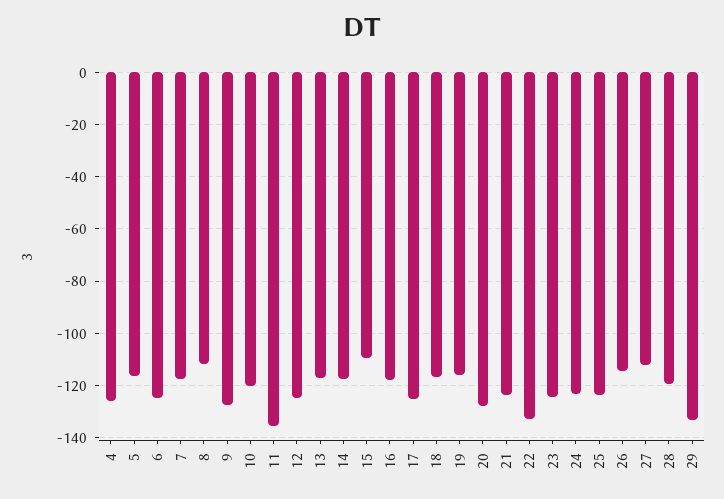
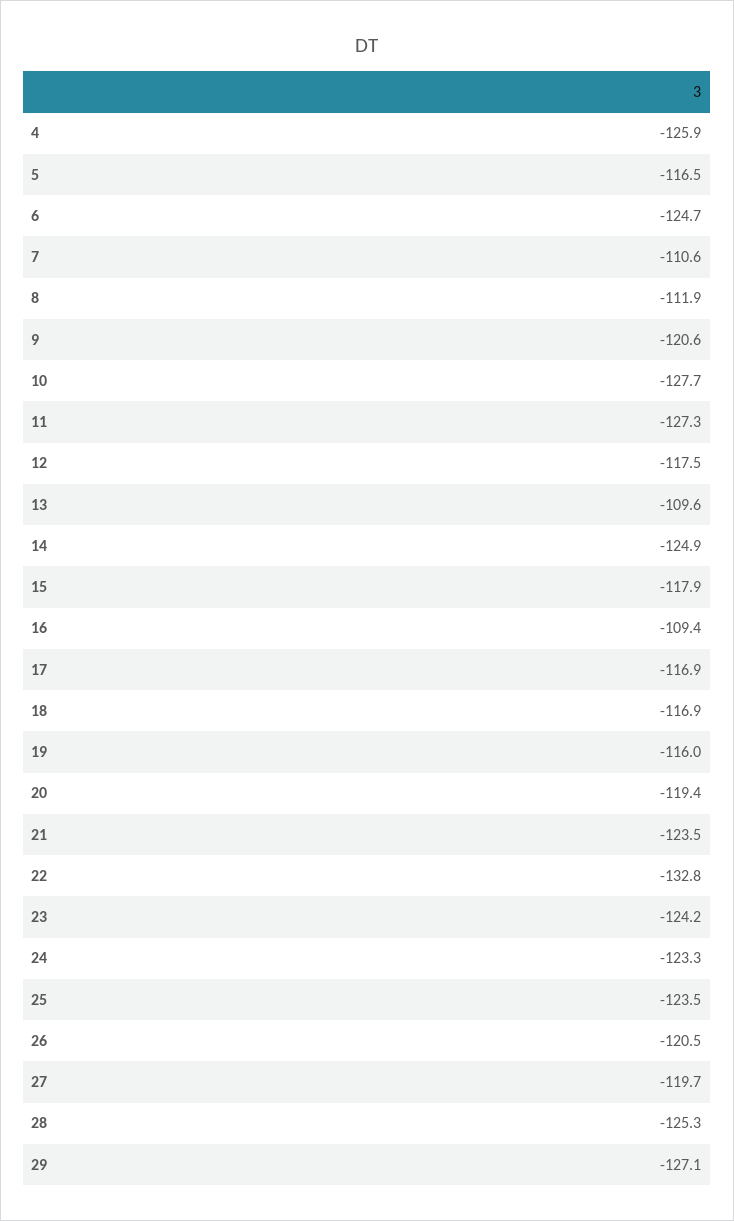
7: -117.5 -> -110.6
9: -127.5 -> -120.6
10: -120 -> -127.7
11: -135 -> -127.3
12: -125 -> -117.5
13: -117.5 -> -109.6
14: -117.5 -> -124.9
15: -110 -> -117.9
16: -117.5 -> -109.4
17: -125 -> -116.9
20: -127.5 -> -119.4
26: -115 -> -120.5
27: -112.5 -> -119.7
28: -120 -> -125.3
29: -132.5 -> -127.1

